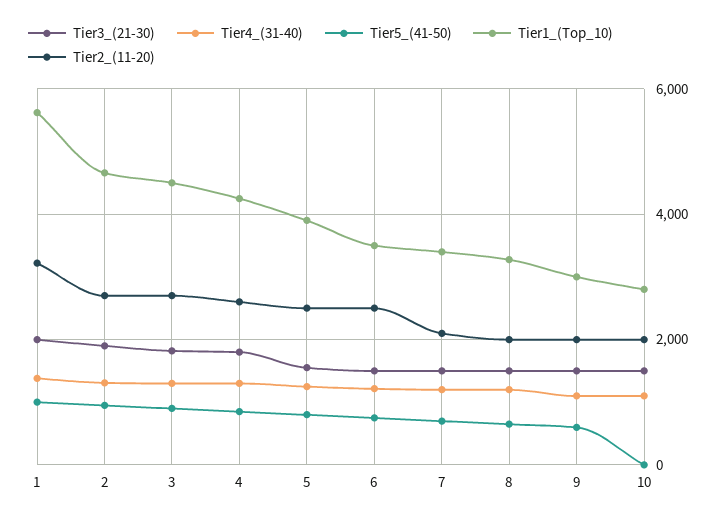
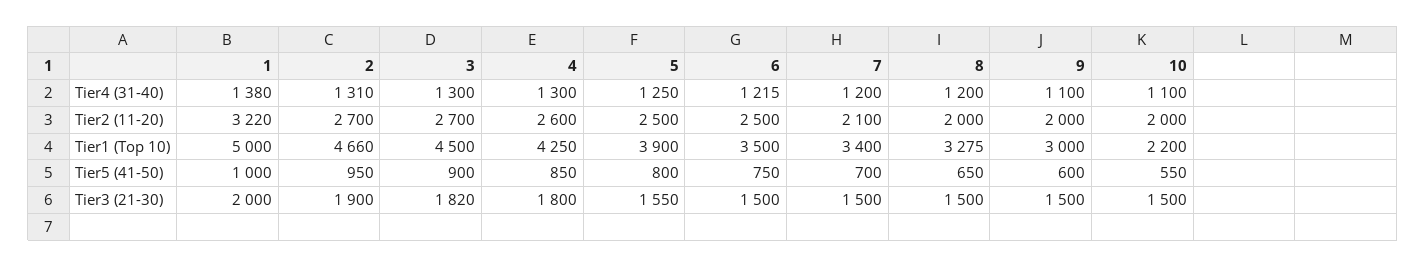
Tier1_(Top_10), 1: 5600 -> 5000
Tier5_(41-50), 10: 0 -> 550
Tier1_(Top_10), 10: 2800 -> 2200

